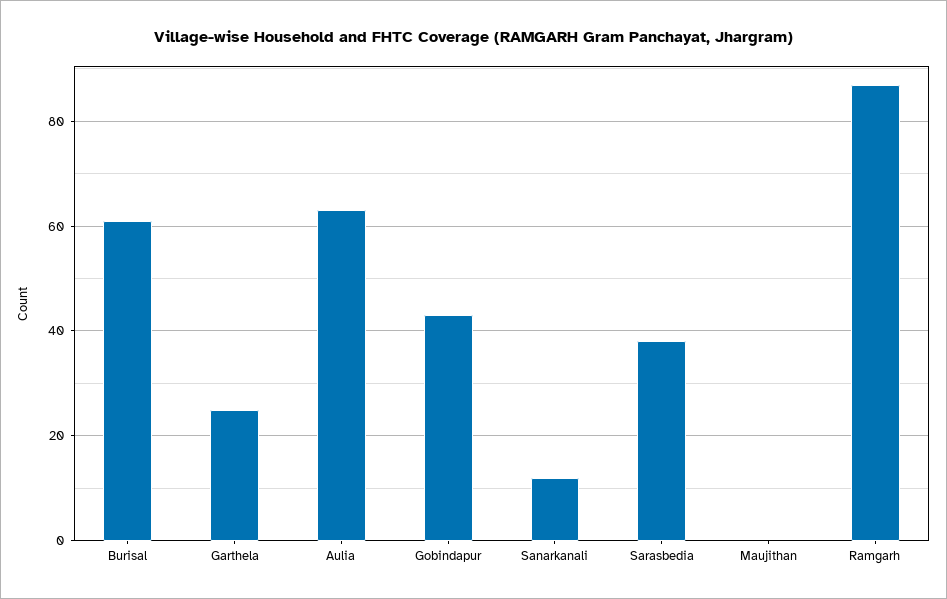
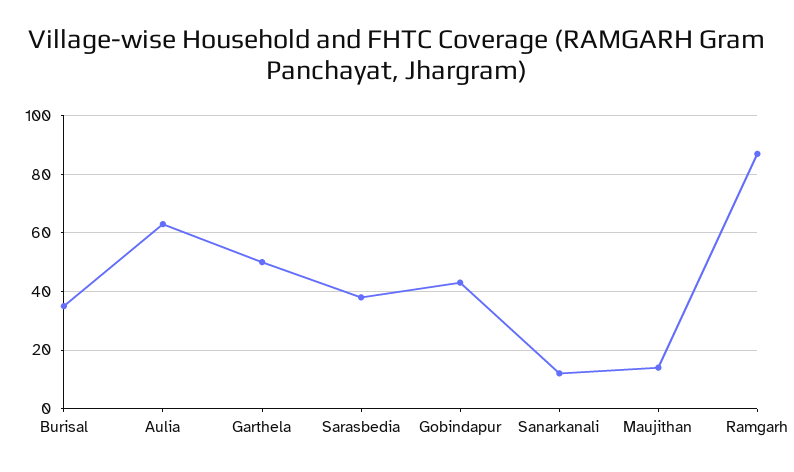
Burisal: 60 -> 35
Garthela: 25 -> 50
Maujithan: 0 -> 15

